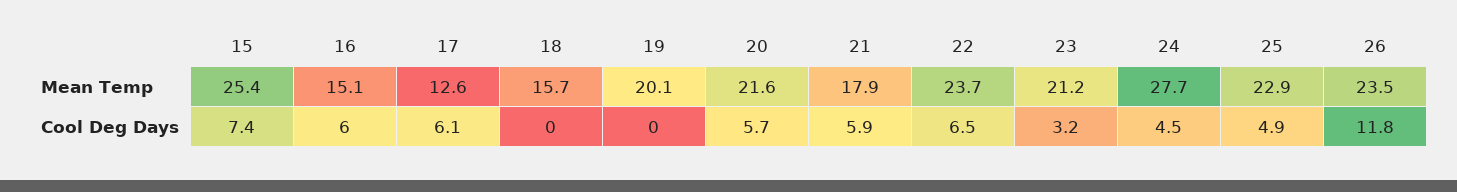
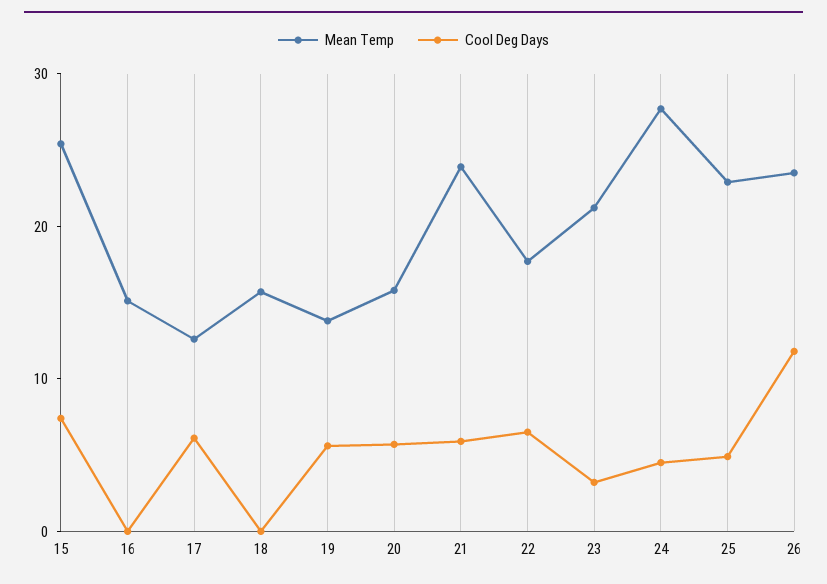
Mean Temp, 19: 20.1 -> 14
Mean Temp, 20: 21.6 -> 16
Mean Temp, 21: 17.9 -> 24
Mean Temp, 22: 23.7 -> 18
Cool Deg Days, 16: 6 -> 0
Cool Deg Days, 19: 0 -> 6

